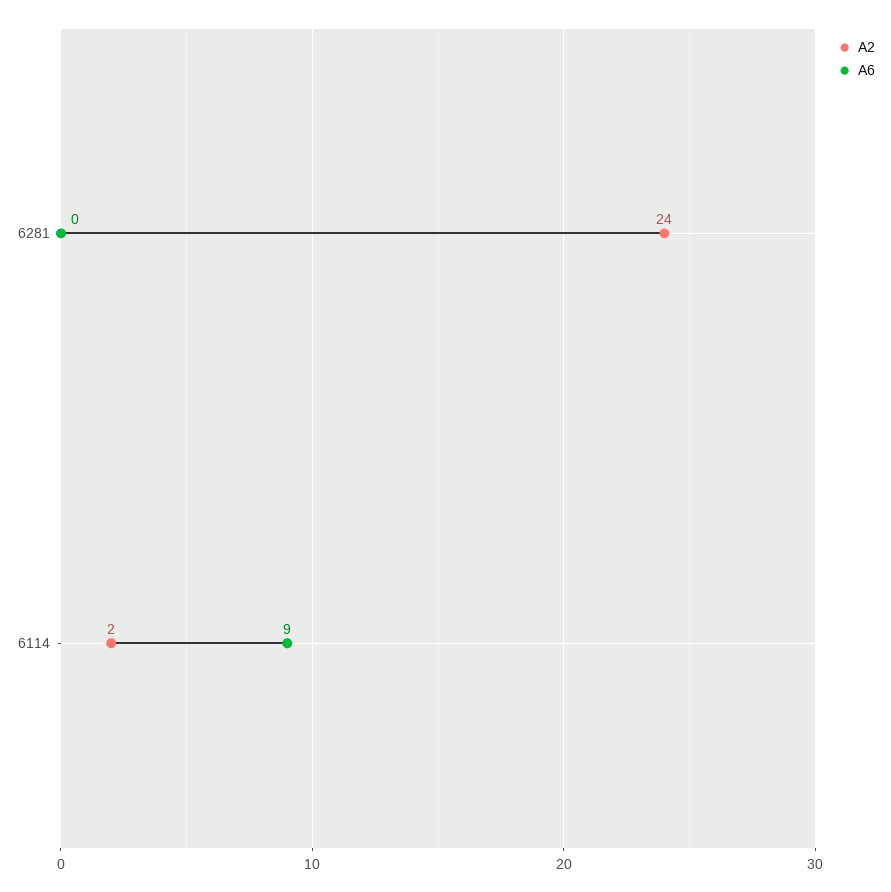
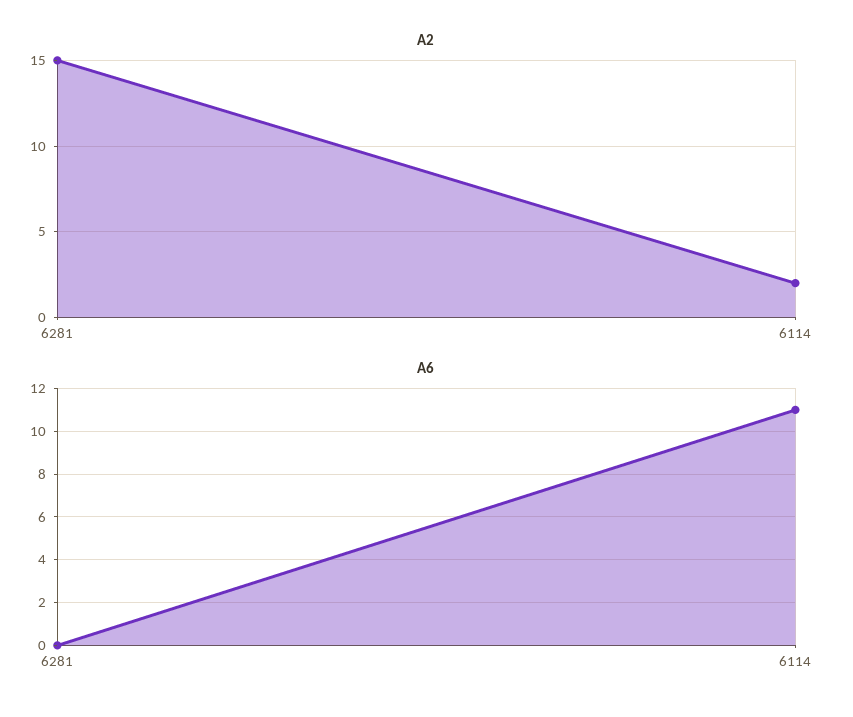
A2, 6281: 24 -> 15
A6, 6114: 9 -> 11

